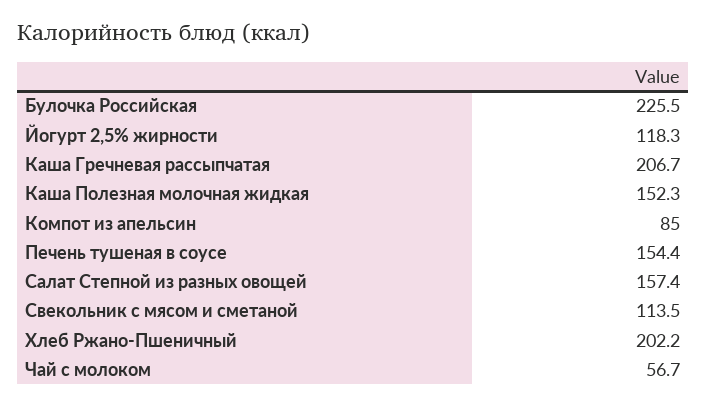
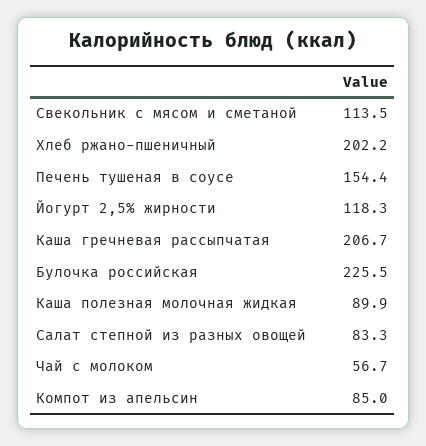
Каша Полезная молочная жидкая: 152.3 -> 89.9
Салат Степной из разных овощей: 157.4 -> 83.3

